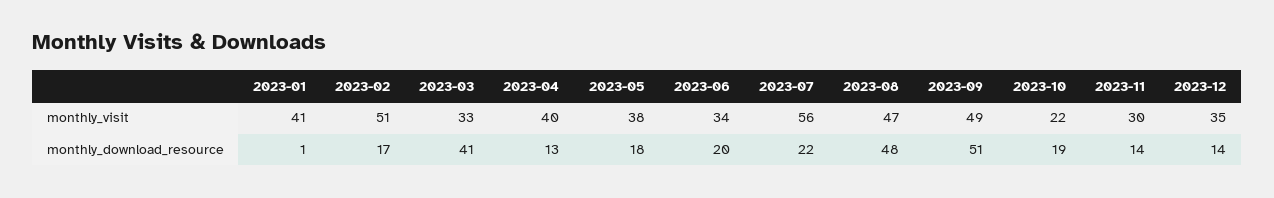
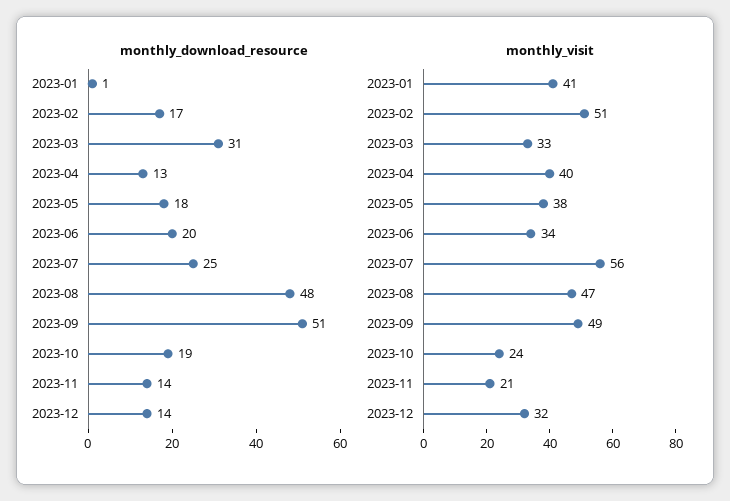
monthly_visit, 2023-10: 22 -> 24
monthly_visit, 2023-11: 30 -> 21
monthly_visit, 2023-12: 35 -> 32
monthly_download_resource, 2023-03: 41 -> 31
monthly_download_resource, 2023-07: 22 -> 25

